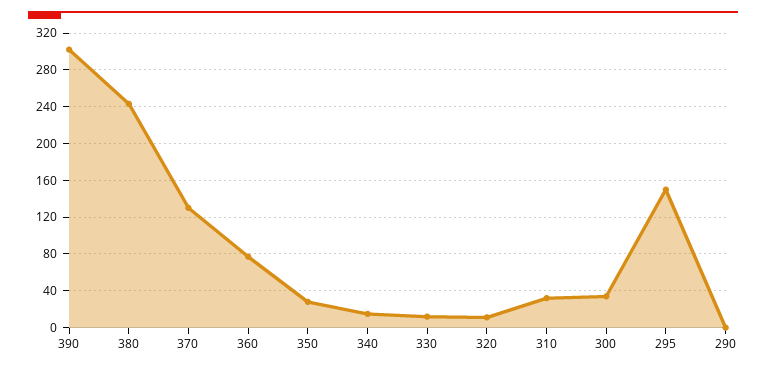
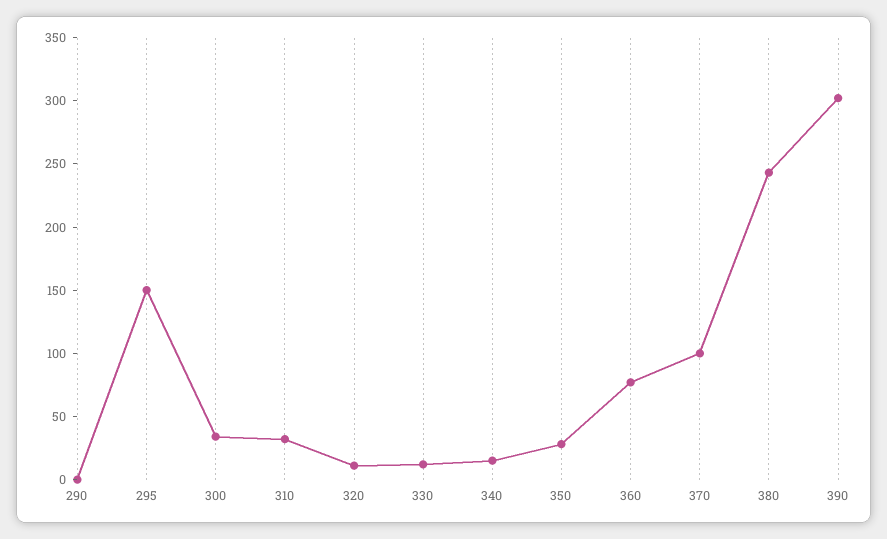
370: 130 -> 100

